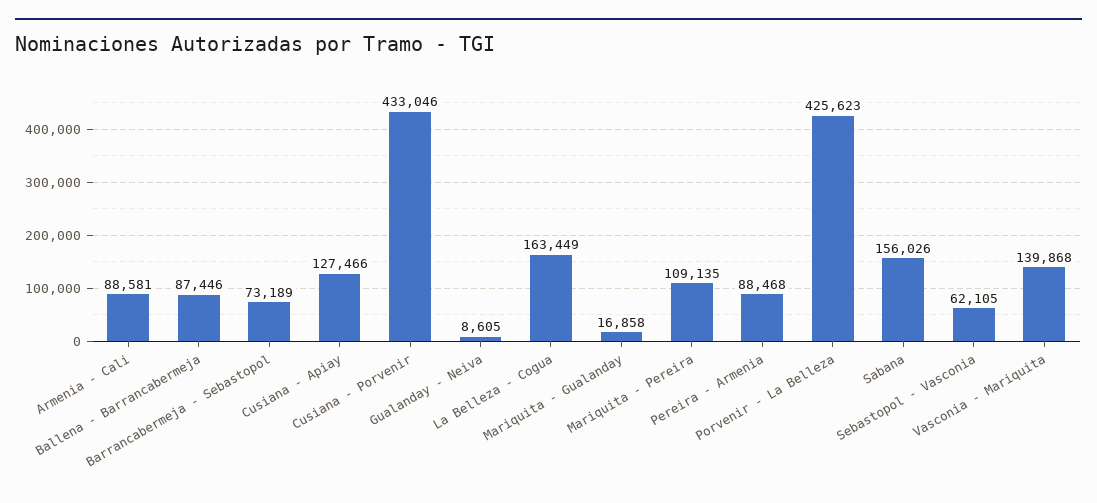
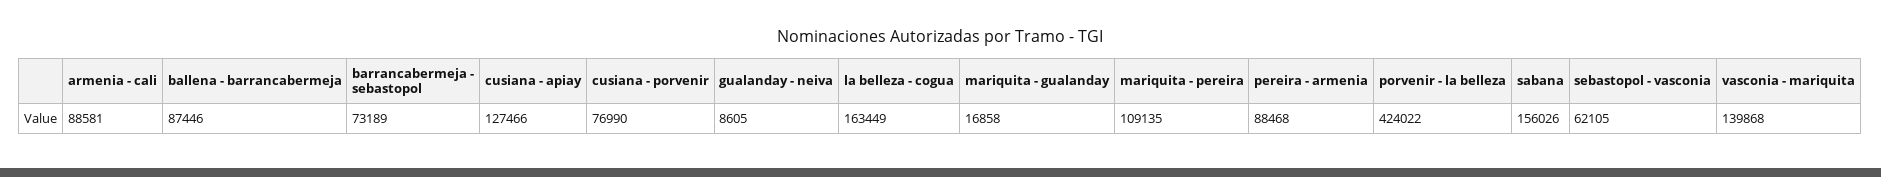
Cusiana - Porvenir: 433046 -> 76990
Porvenir - La Belleza: 425623 -> 424022

